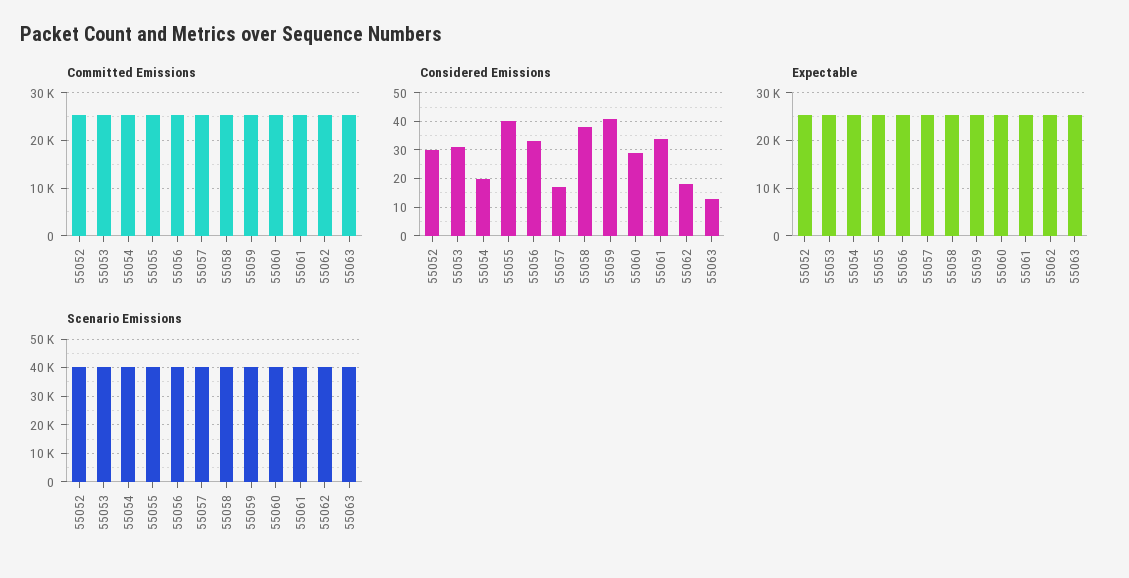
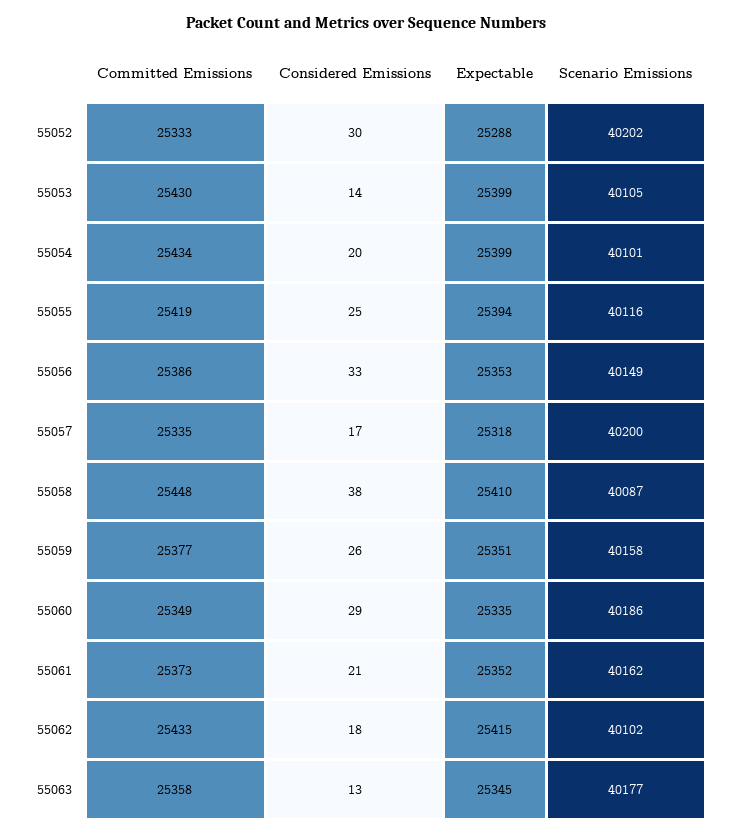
Considered Emissions, 55053: 30 -> 14
Considered Emissions, 55055: 40 -> 25
Considered Emissions, 55059: 40 -> 26
Considered Emissions, 55061: 35 -> 21

